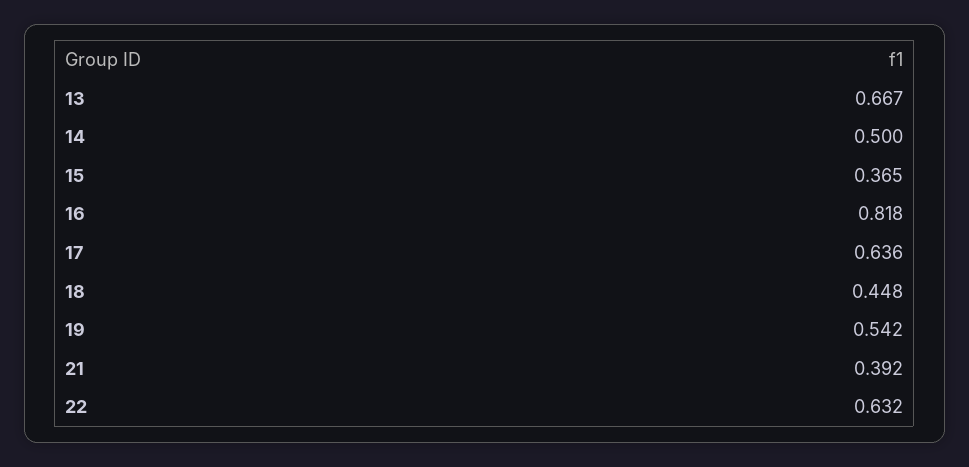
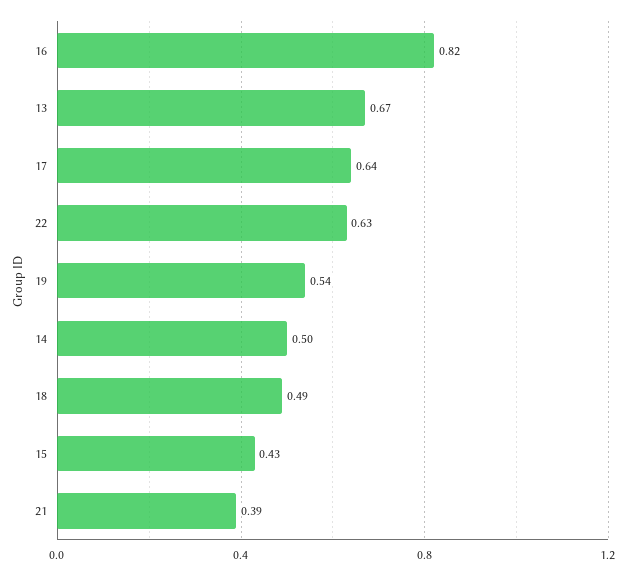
15: 0.365 -> 0.43
18: 0.448 -> 0.49

